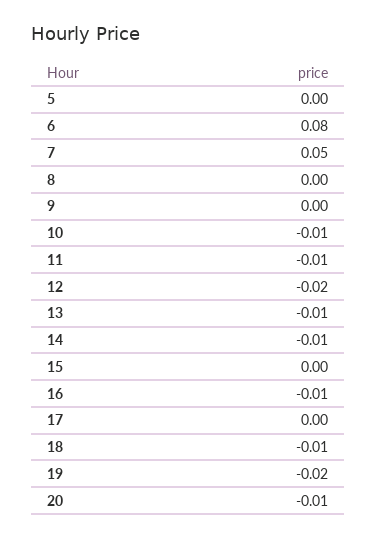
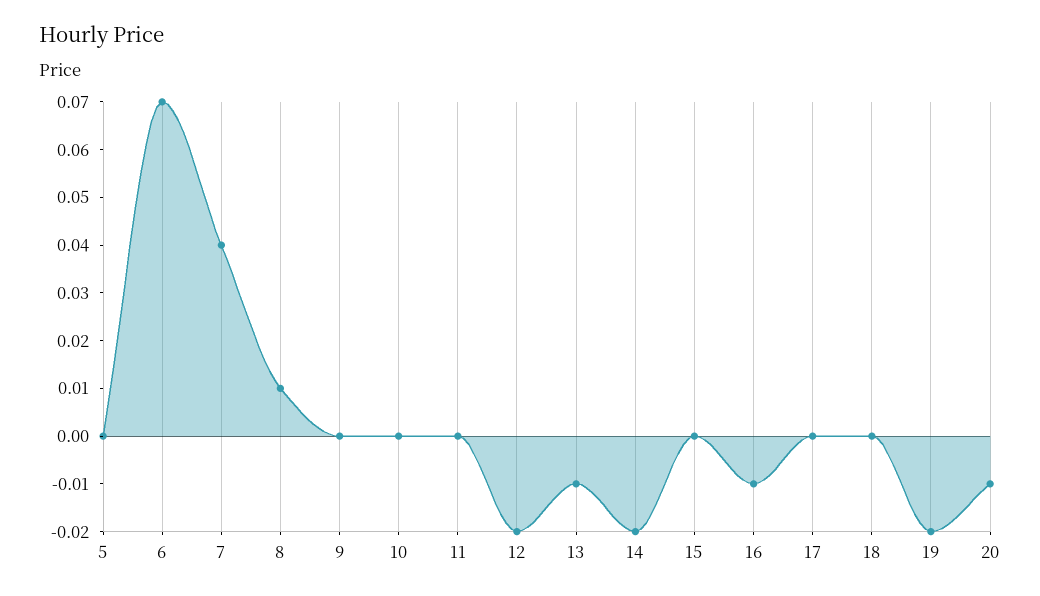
6: 0.08 -> 0.07
7: 0.05 -> 0.04
8: 0 -> 0.01
10: -0.01 -> 0
11: -0.01 -> 0
14: -0.01 -> -0.02
18: -0.01 -> 0

